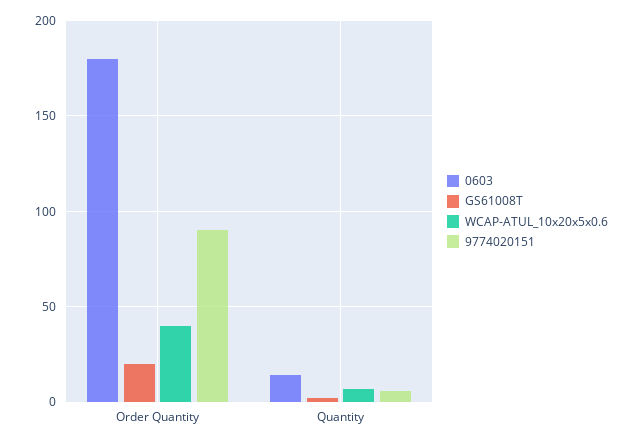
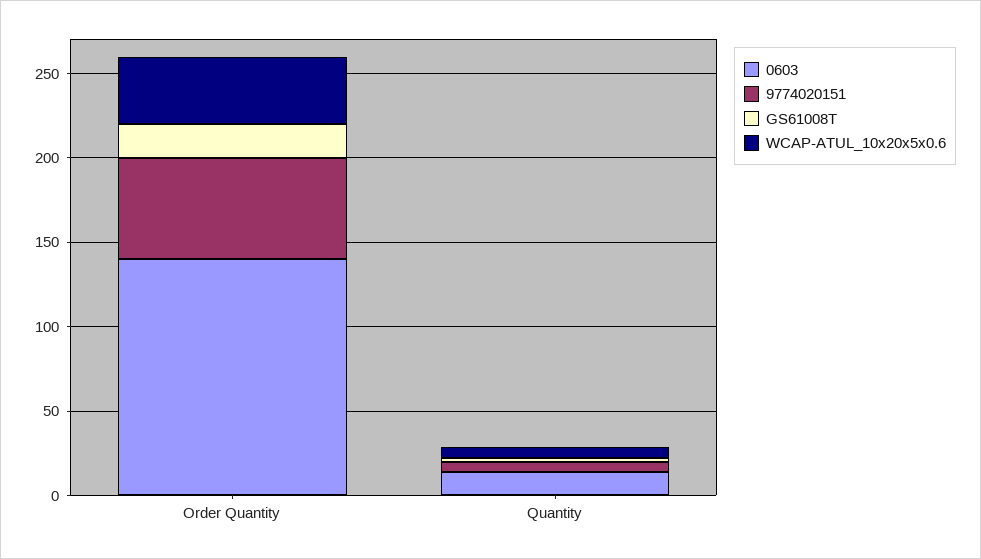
0603, Order Quantity: 180 -> 140
9774020151, Order Quantity: 90 -> 60

